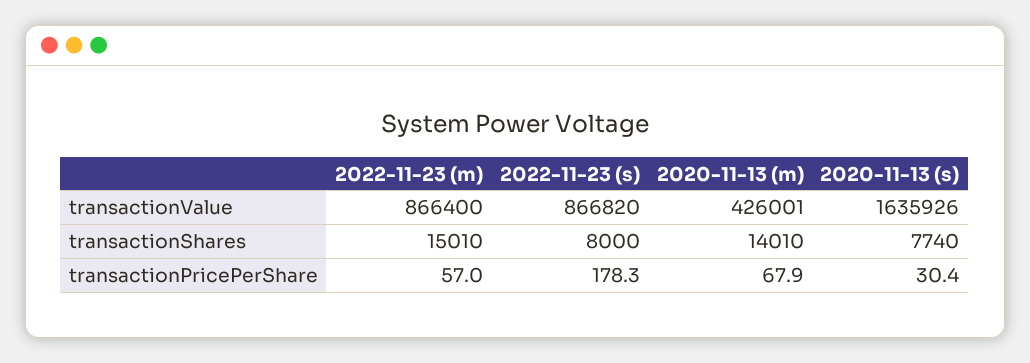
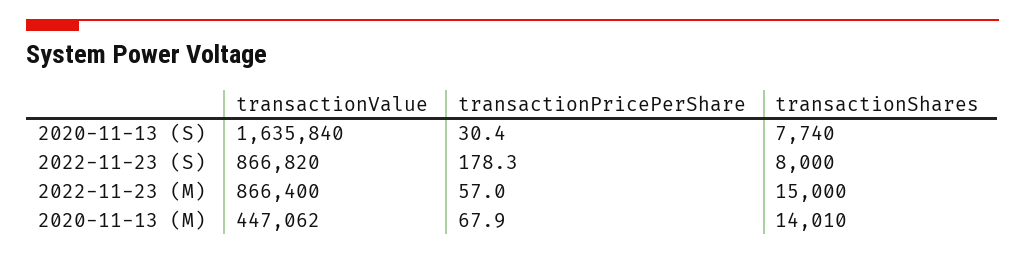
2020-11-13 (m), transactionValue: 426001 -> 447062
2020-11-13 (s), transactionValue: 1635926 -> 1635840
2022-11-23 (m), transactionShares: 15010 -> 15000

